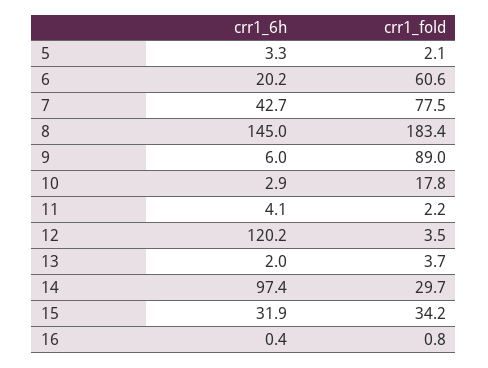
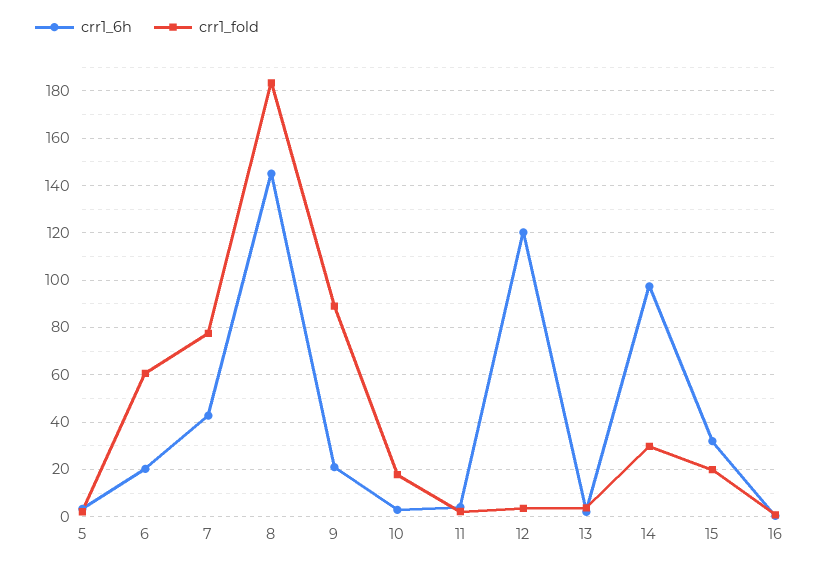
crr1_6h, 9: 6 -> 20
crr1_fold, 15: 34.2 -> 20

